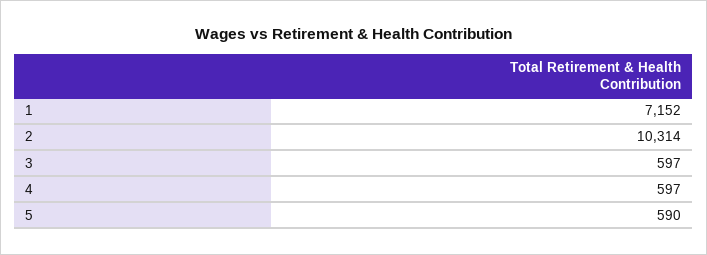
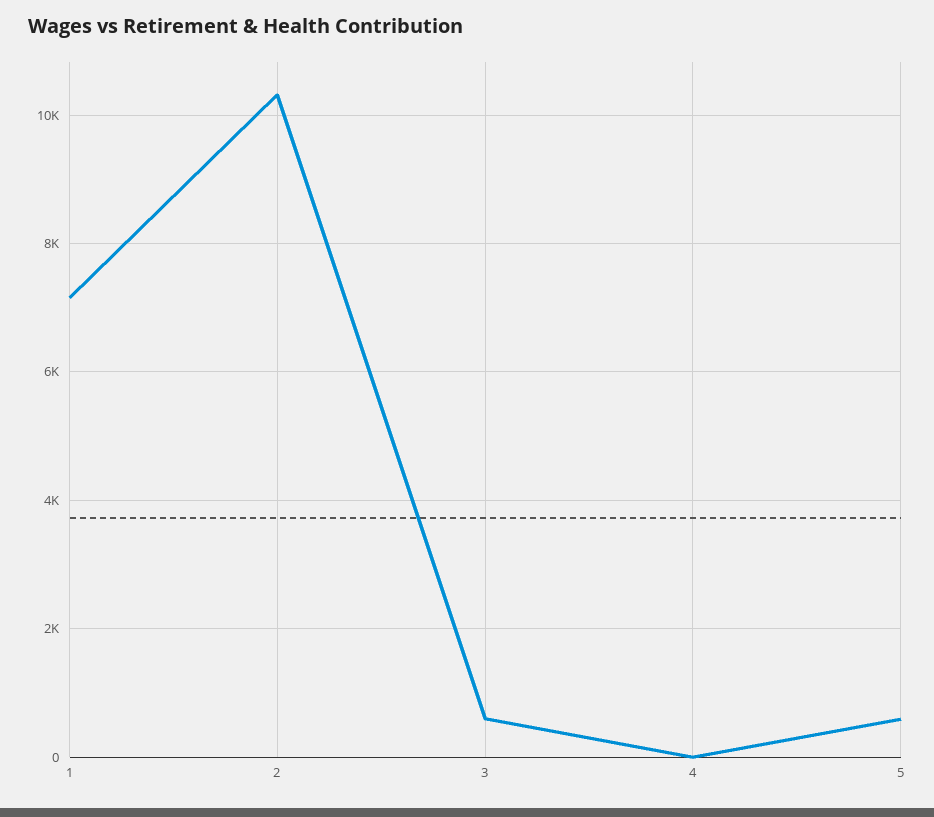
4: 597 -> 0

